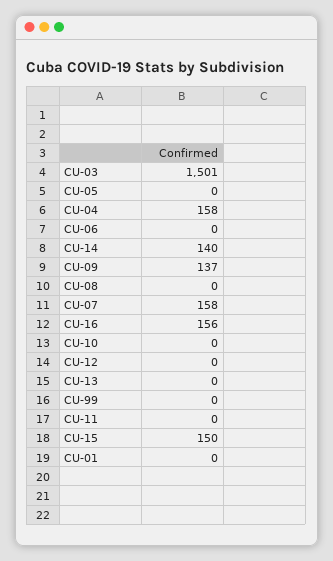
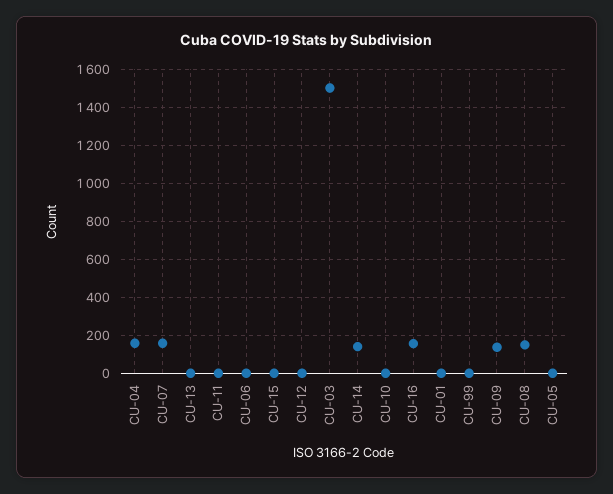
CU-08: 0 -> 150
CU-15: 150 -> 0

